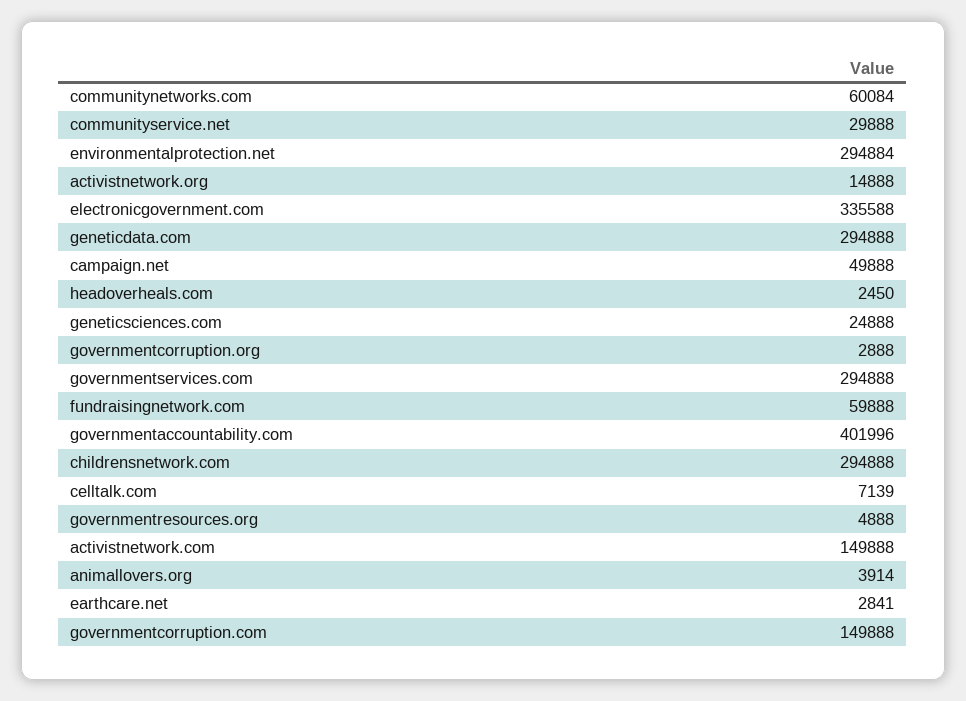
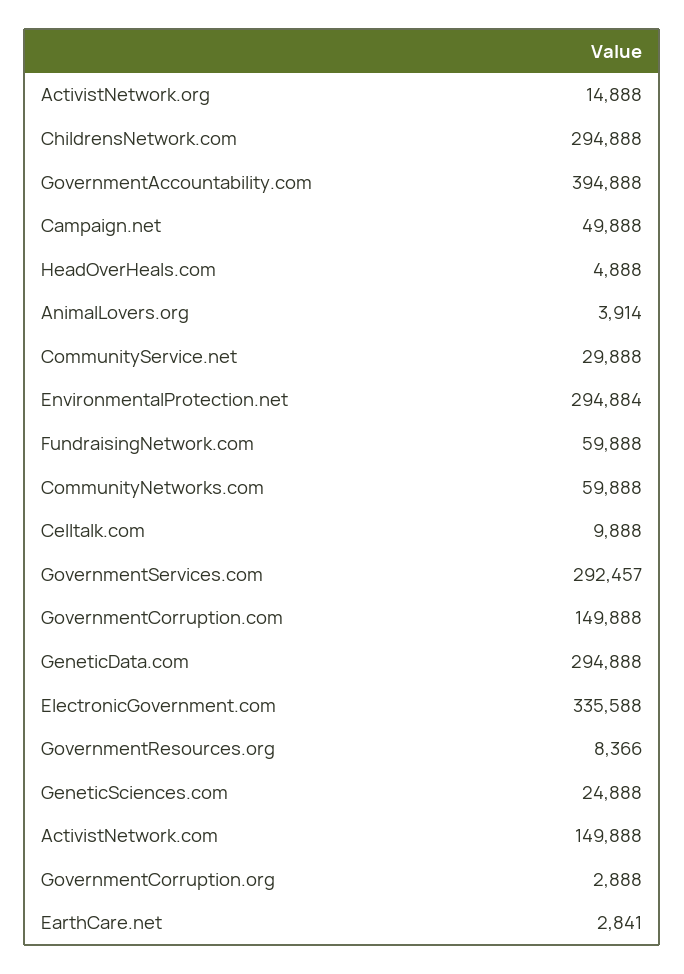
communitynetworks.com: 60084 -> 59888
headoverheals.com: 2450 -> 4888
governmentservices.com: 294888 -> 292457
governmentaccountability.com: 401996 -> 394888
celltalk.com: 7139 -> 9888
governmentresources.org: 4888 -> 8366

